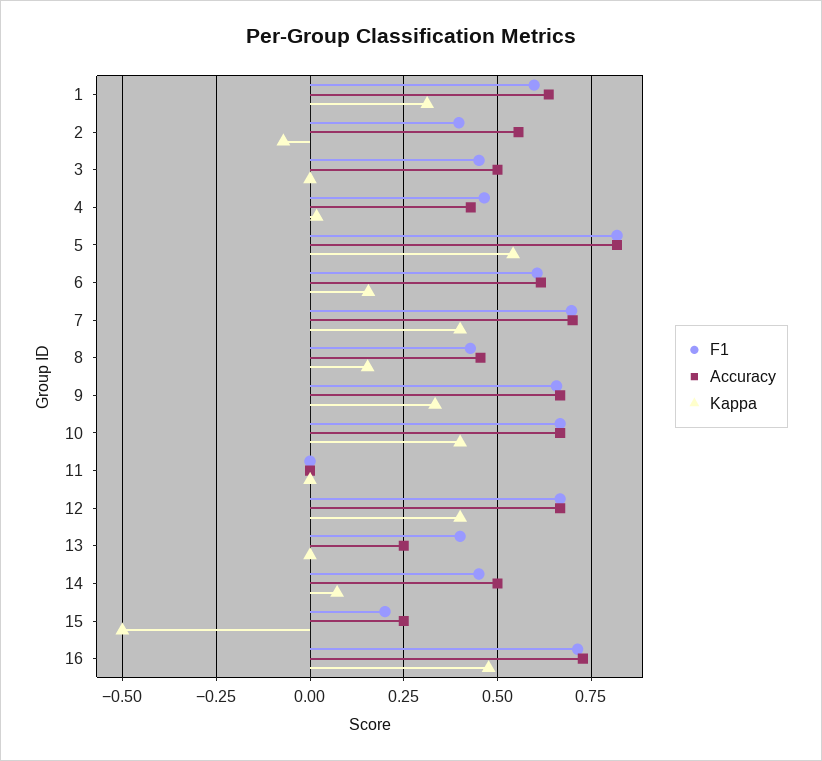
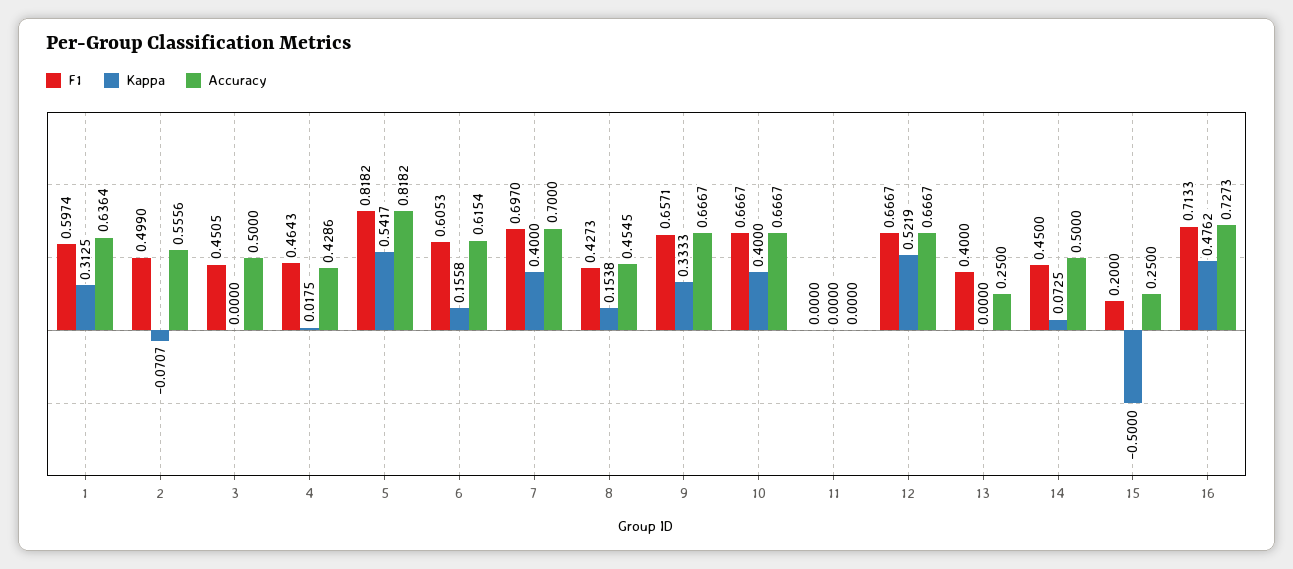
F1, 2: 0.4 -> 0.499
Kappa, 12: 0.4 -> 0.5219

